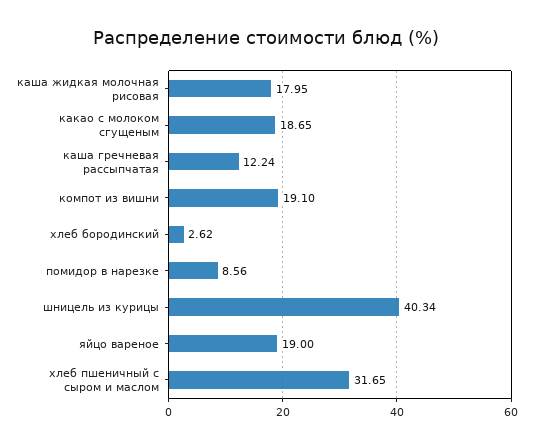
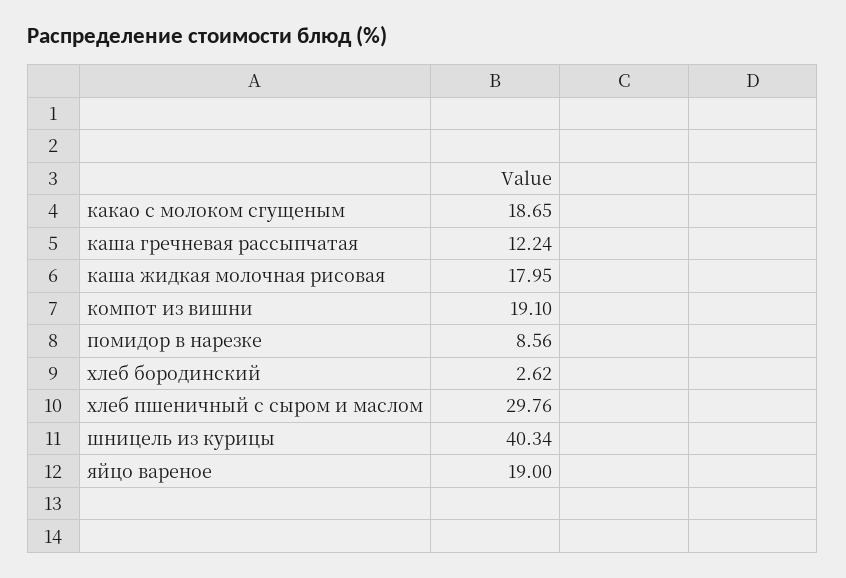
хлеб пшеничный с сыром и маслом: 31.65 -> 29.76

